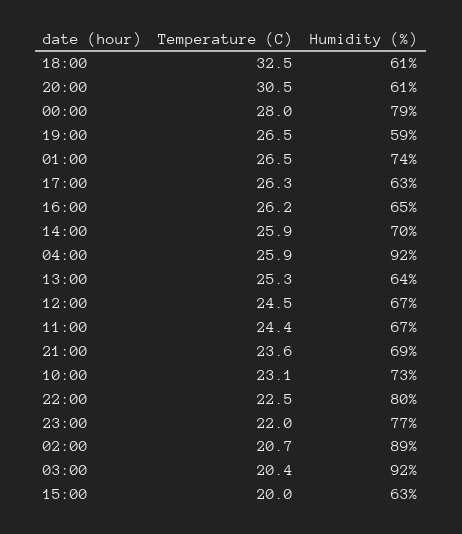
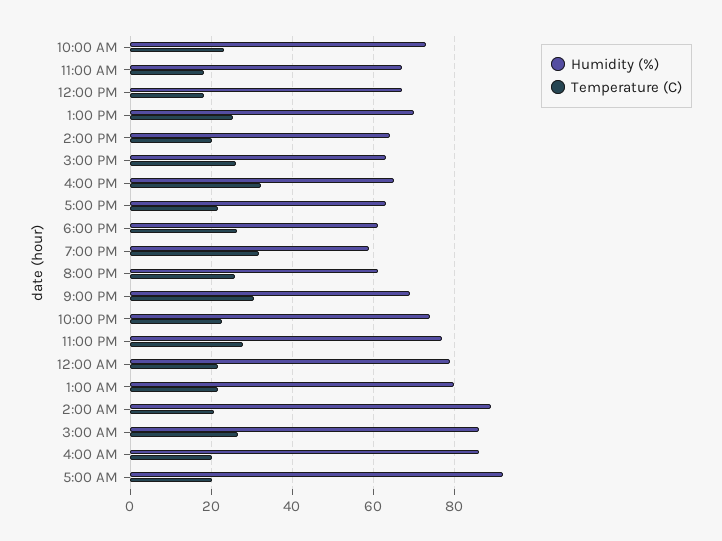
Temperature (C), 18:00: 32.5 -> 26
Temperature (C), 20:00: 30.5 -> 26
Temperature (C), 00:00: 28 -> 22
Temperature (C), 19:00: 26.5 -> 32
Temperature (C), 01:00: 26.5 -> 22
Humidity (%), 01:00: 74 -> 80
Temperature (C), 17:00: 26.3 -> 22
Temperature (C), 16:00: 26.2 -> 32
Temperature (C), 14:00: 25.9 -> 20
Humidity (%), 14:00: 70 -> 64
Temperature (C), 04:00: 25.9 -> 20
Humidity (%), 04:00: 92 -> 86
Humidity (%), 13:00: 64 -> 70
Temperature (C), 12:00: 24.5 -> 18
Temperature (C), 11:00: 24.4 -> 18
Temperature (C), 21:00: 23.6 -> 30
Humidity (%), 22:00: 80 -> 74
Temperature (C), 23:00: 22 -> 28
Temperature (C), 03:00: 20.4 -> 26
Humidity (%), 03:00: 92 -> 86
Temperature (C), 15:00: 20 -> 26
Humidity (%), 5:00 AM: none -> 92
Temperature (C), 5:00 AM: none -> 20

